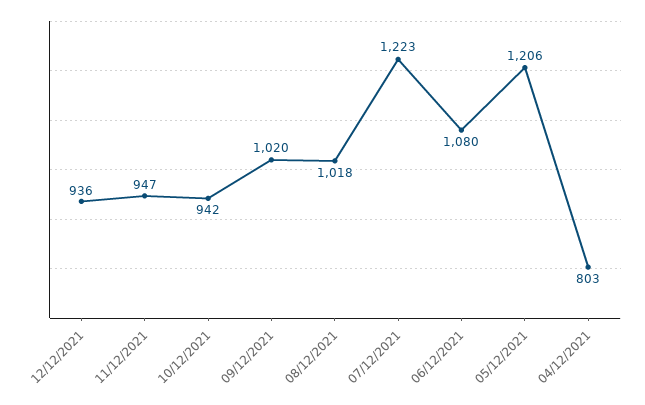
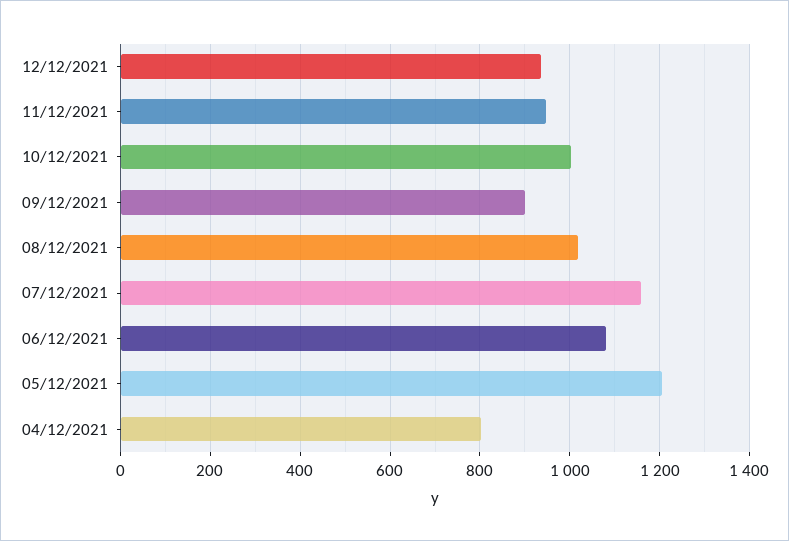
10/12/2021: 942 -> 1000
09/12/2021: 1020 -> 900
07/12/2021: 1223 -> 1160

